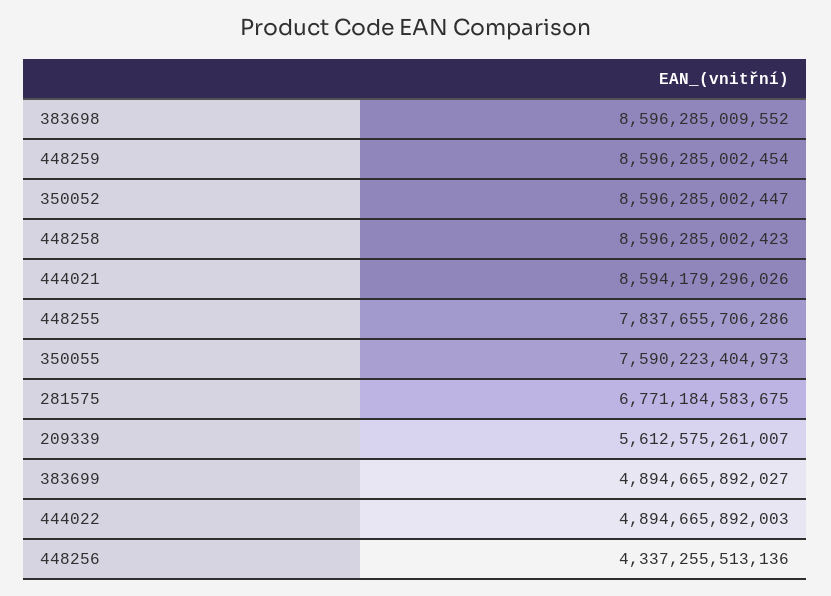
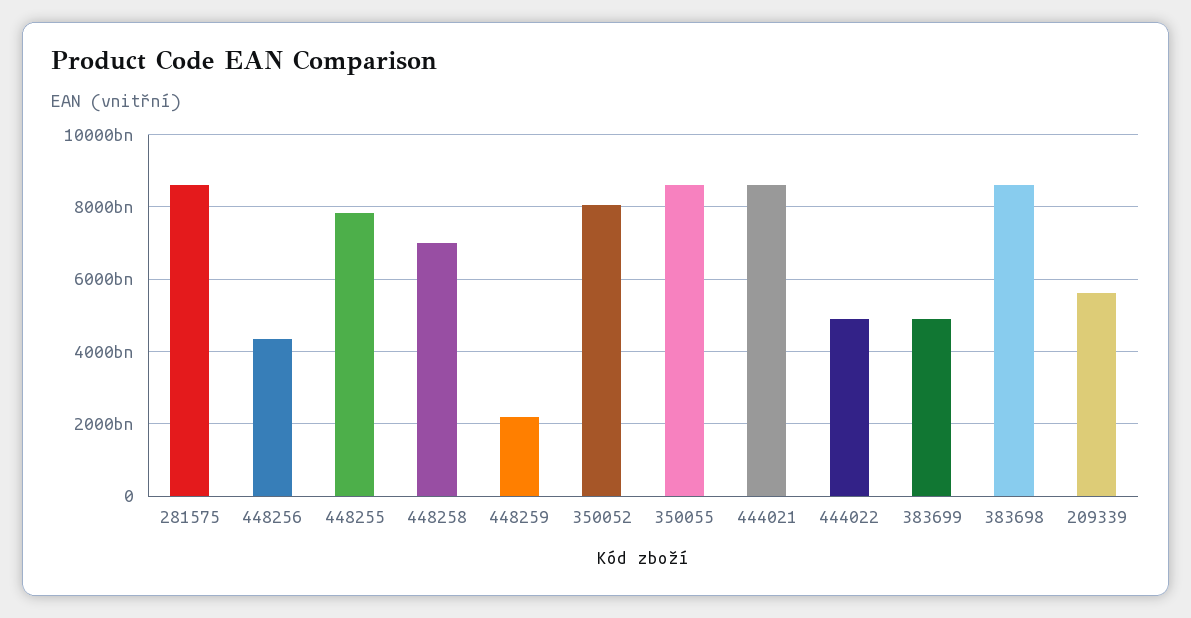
448259: 8596285002454 -> 2200000000000
350052: 8596285002447 -> 8000000000000
448258: 8596285002423 -> 7000000000000
350055: 7590223404973 -> 8600000000000
281575: 6771184583675 -> 8600000000000

